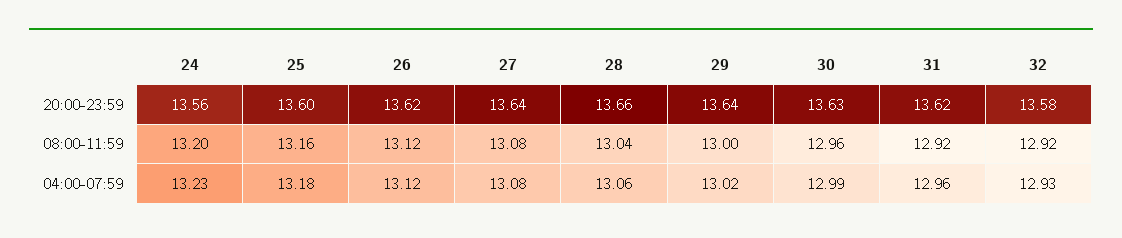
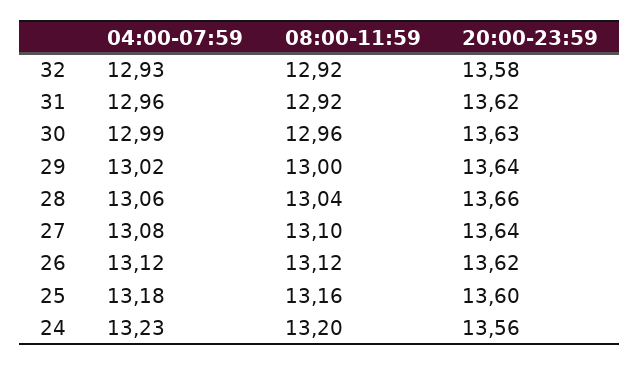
27, 08:00-11:59: 13.08 -> 13.1

